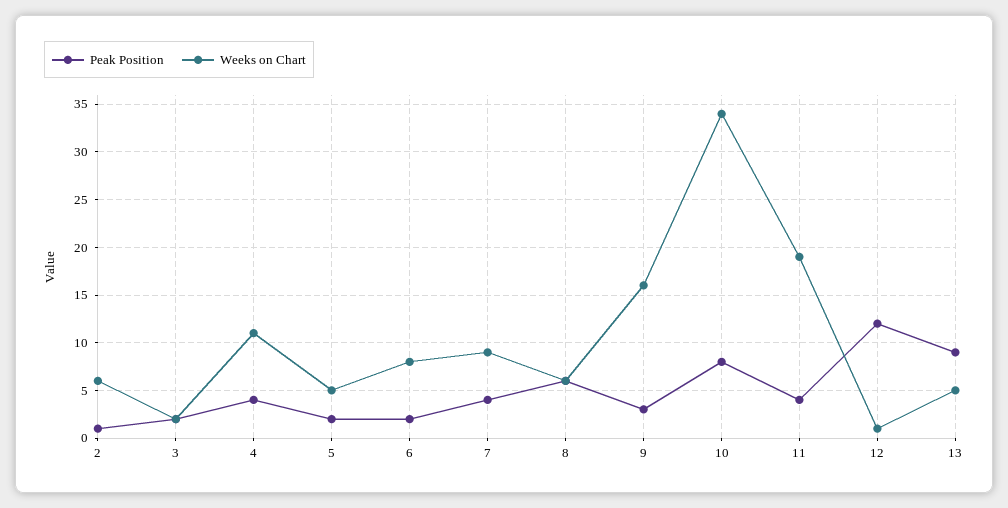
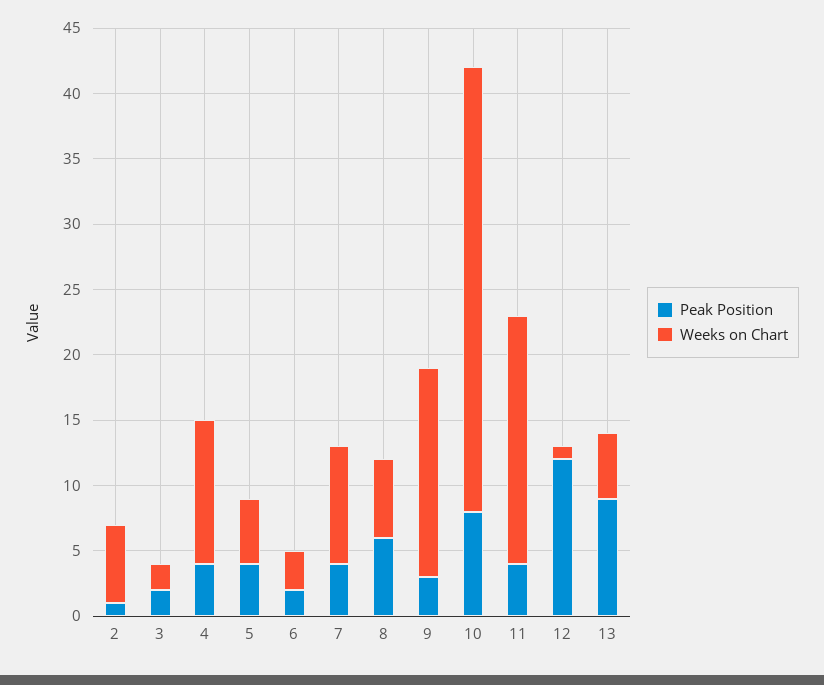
Peak Position, 5: 2 -> 4
Weeks on Chart, 6: 8 -> 3

